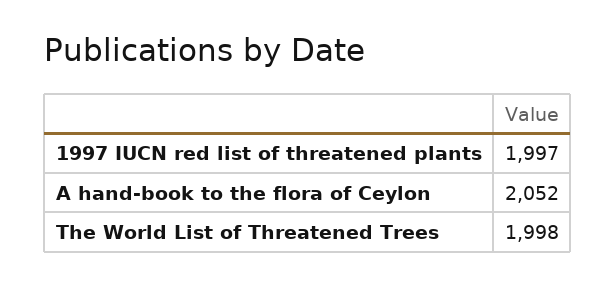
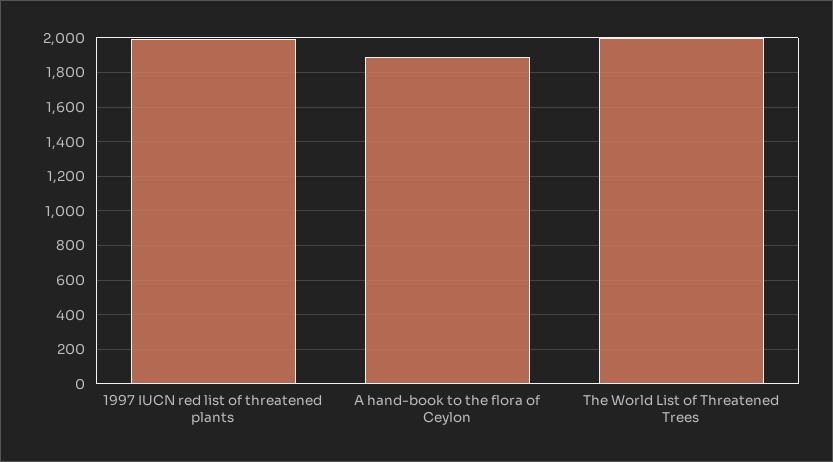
A hand-book to the flora of Ceylon: 2052 -> 1900

